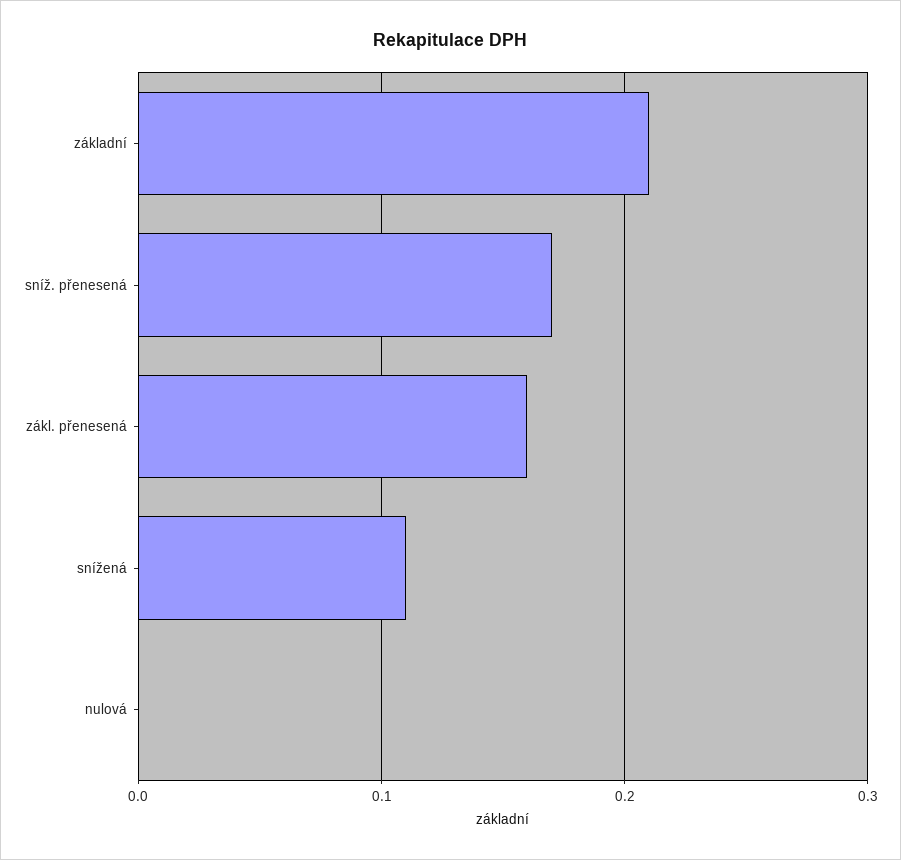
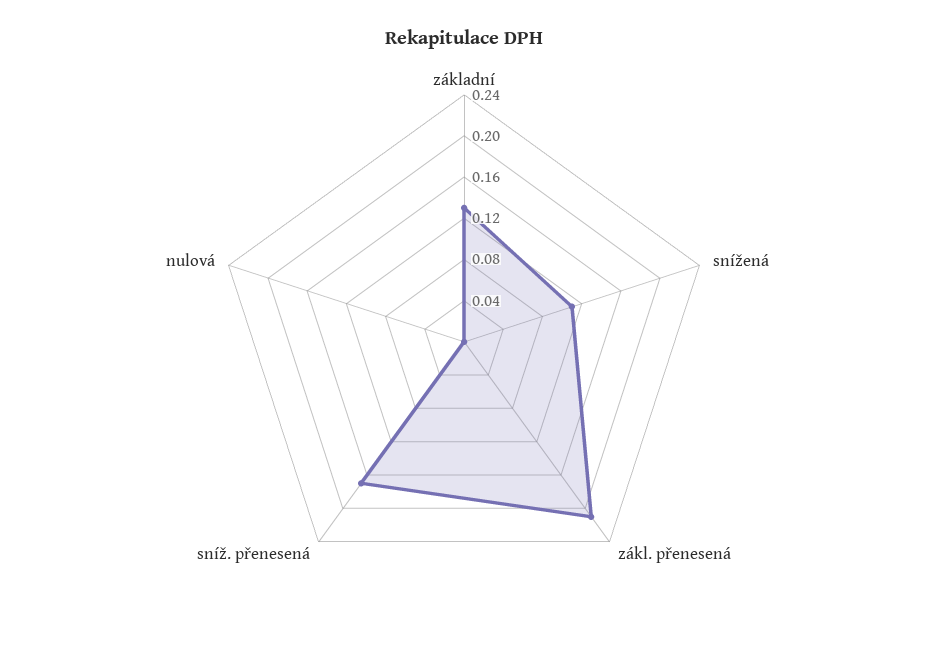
základní: 0.21 -> 0.13
zákl. přenesená: 0.16 -> 0.21

